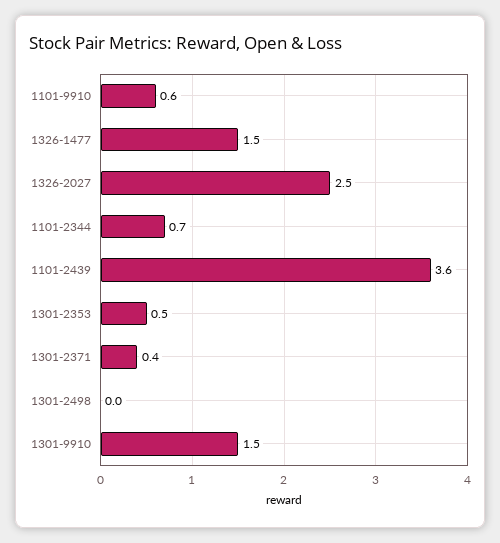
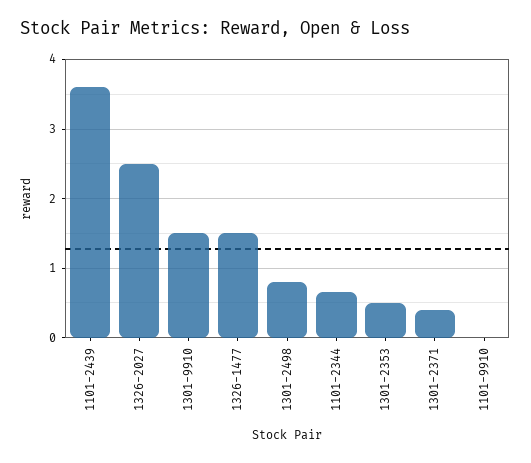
1101-9910: 0.6 -> 0
1301-2498: 0 -> 0.8

